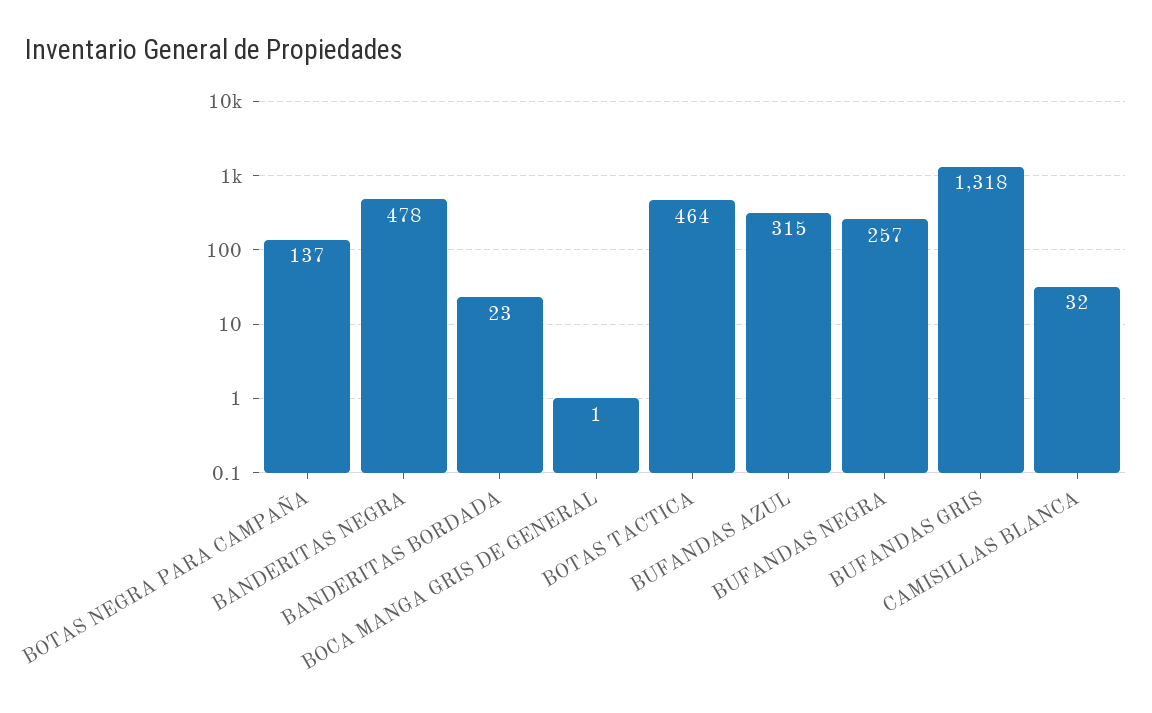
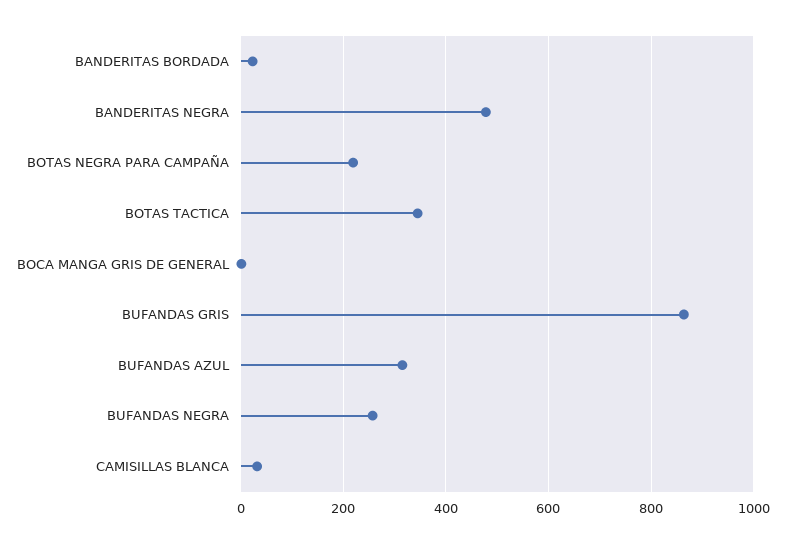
BOTAS NEGRA PARA CAMPAÑA: 137 -> 220
BOTAS TACTICA: 464 -> 340
BUFANDAS GRIS: 1318 -> 860

